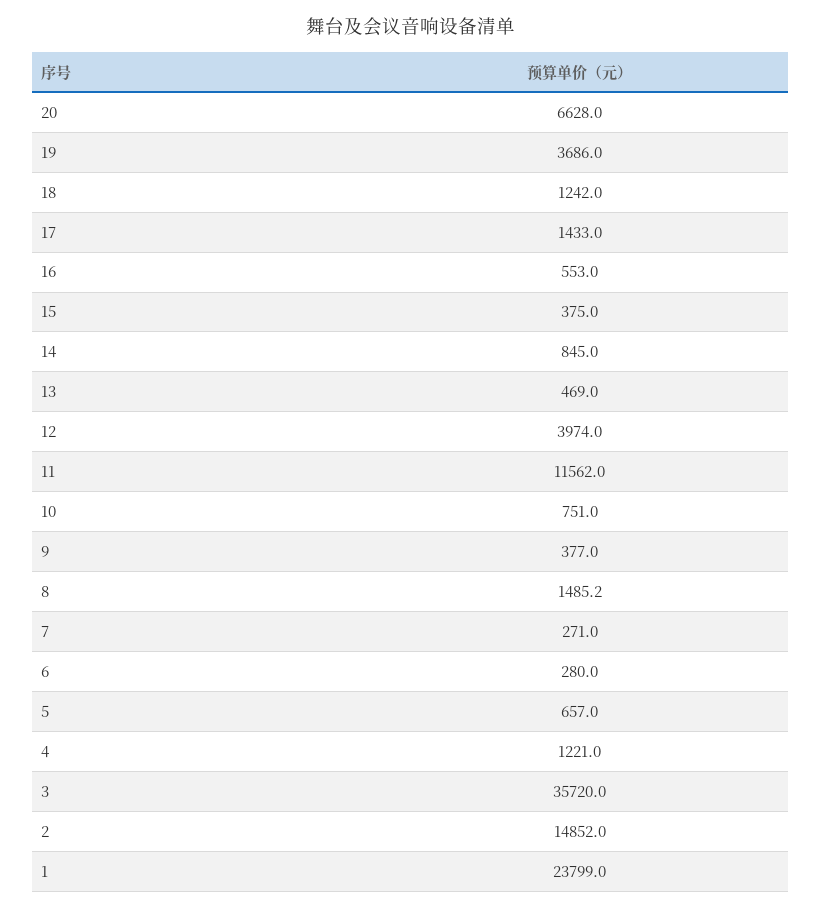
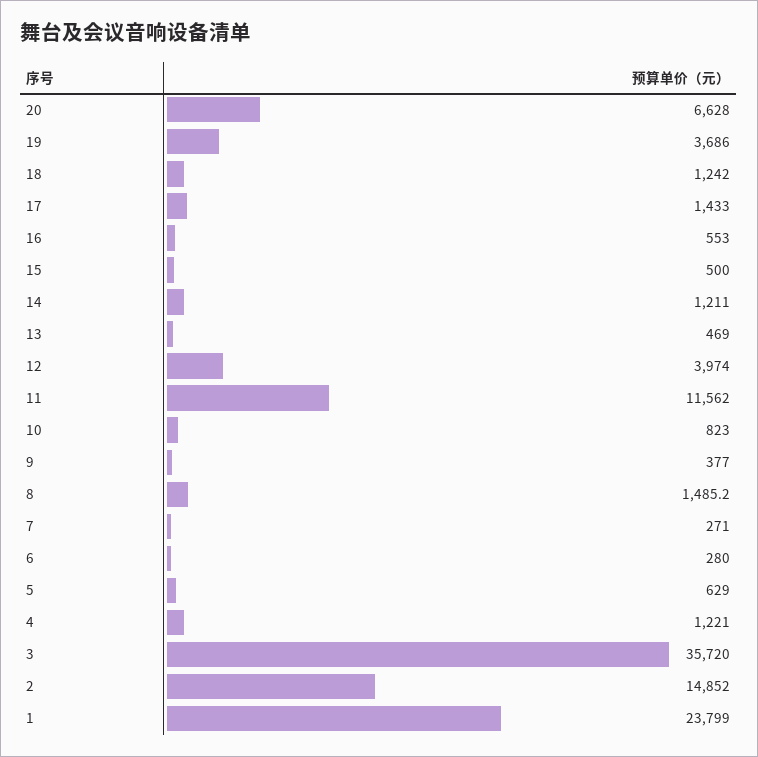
15: 375 -> 500
14: 845 -> 1211
10: 751 -> 823
5: 657 -> 629

